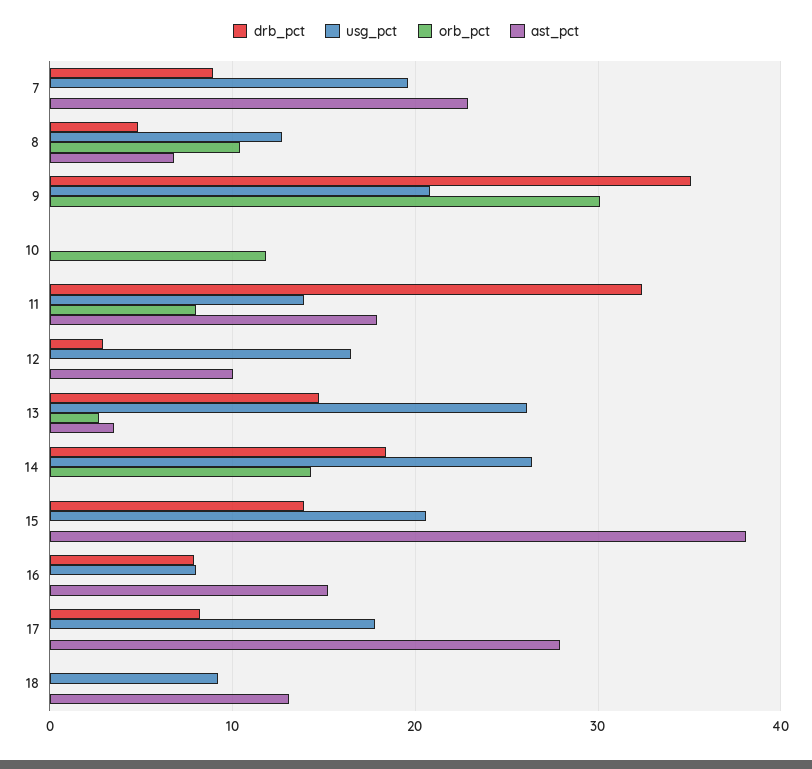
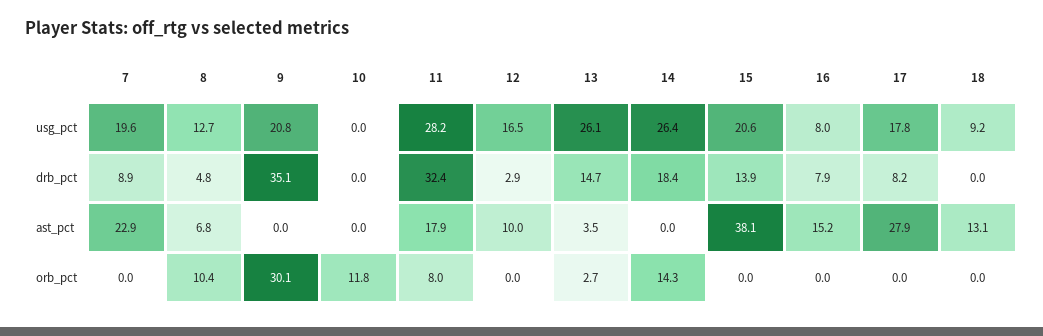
usg_pct, 11: 14 -> 28.2

